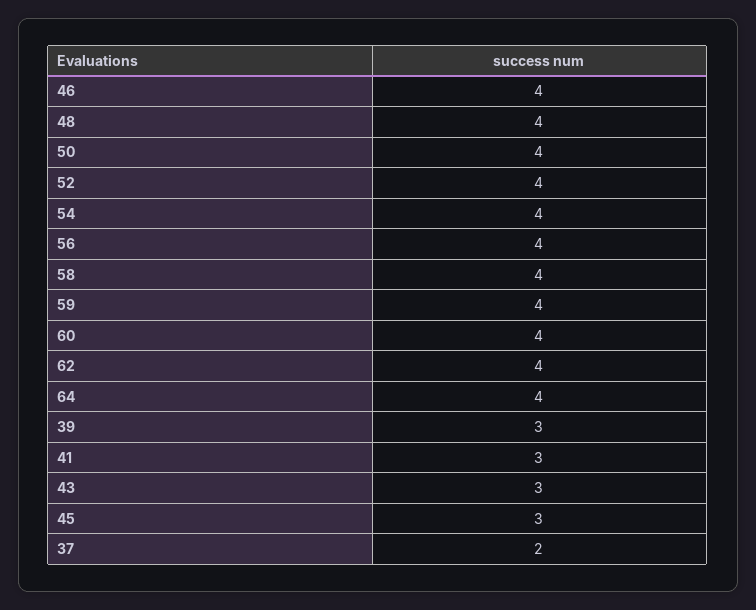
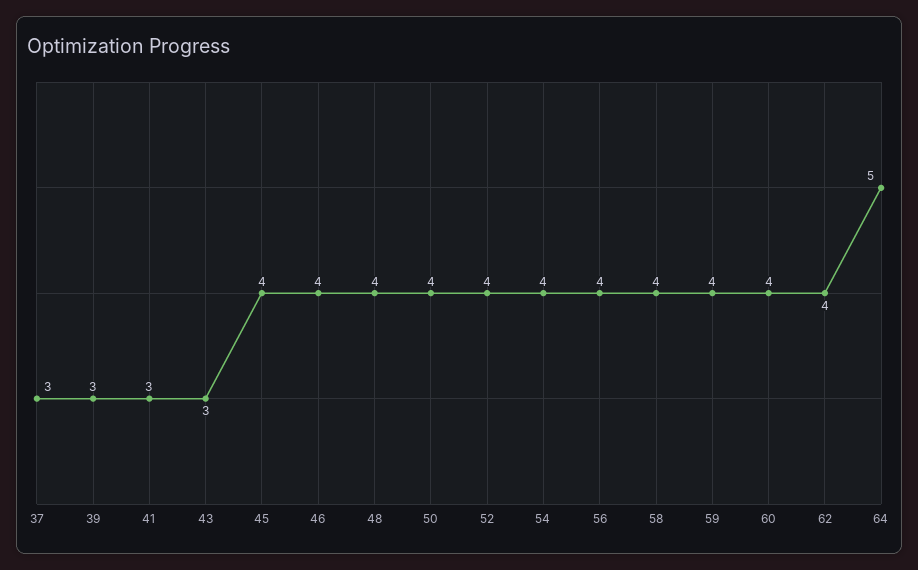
64: 4 -> 5
45: 3 -> 4
37: 2 -> 3

